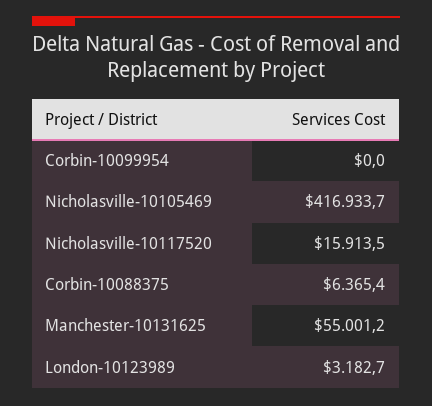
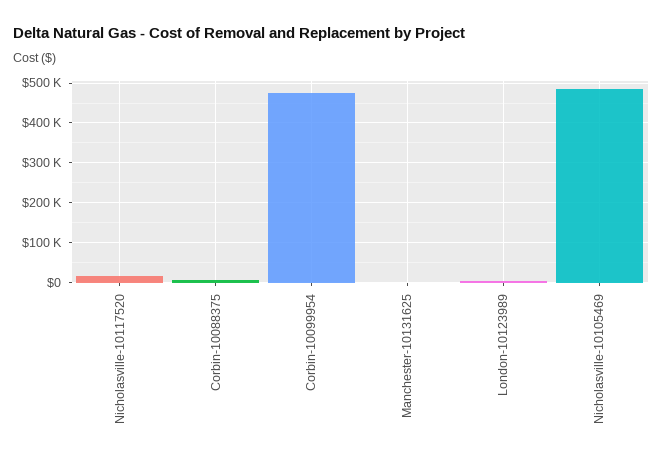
Corbin-10099954: 0 -> 480000
Nicholasville-10105469: 416933.7 -> 480000
Manchester-10131625: 55001.2 -> 0

